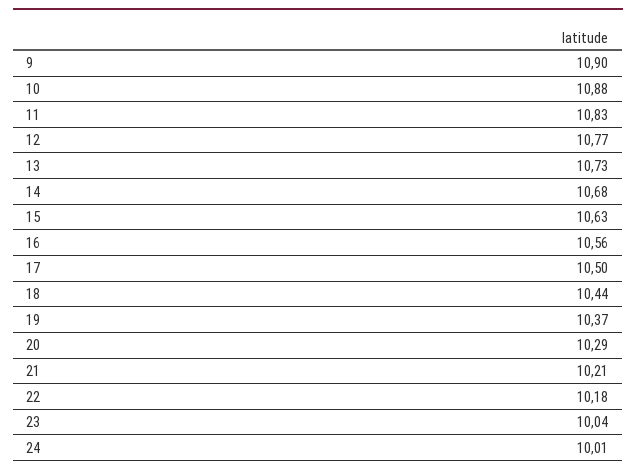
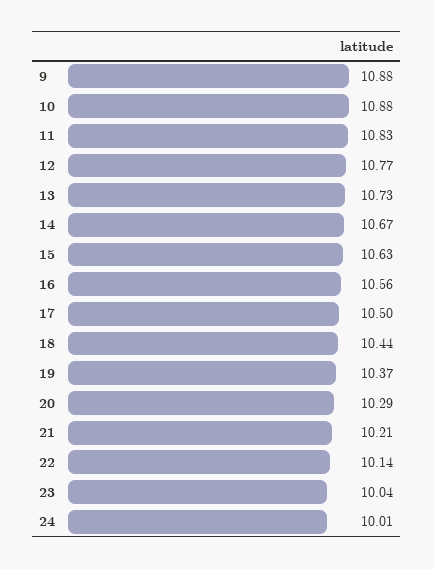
9: 10.9 -> 10.88
14: 10.68 -> 10.67
22: 10.18 -> 10.14

